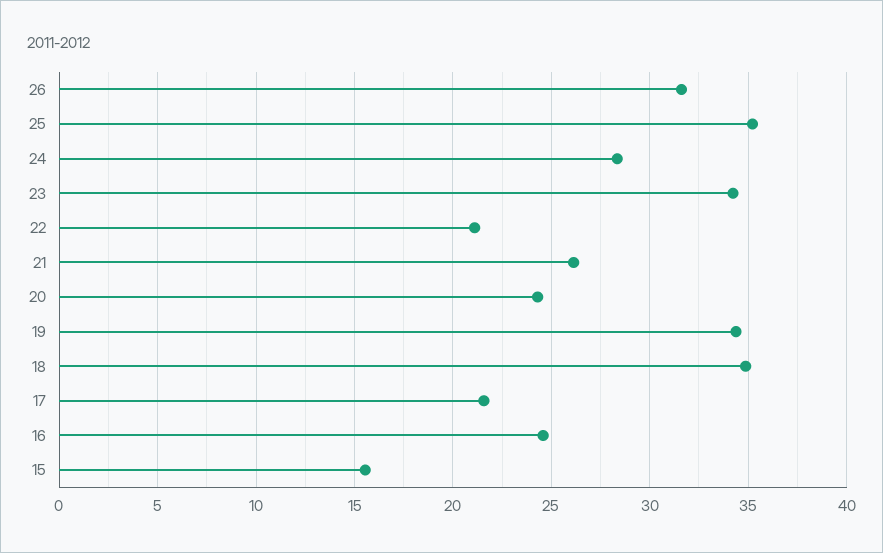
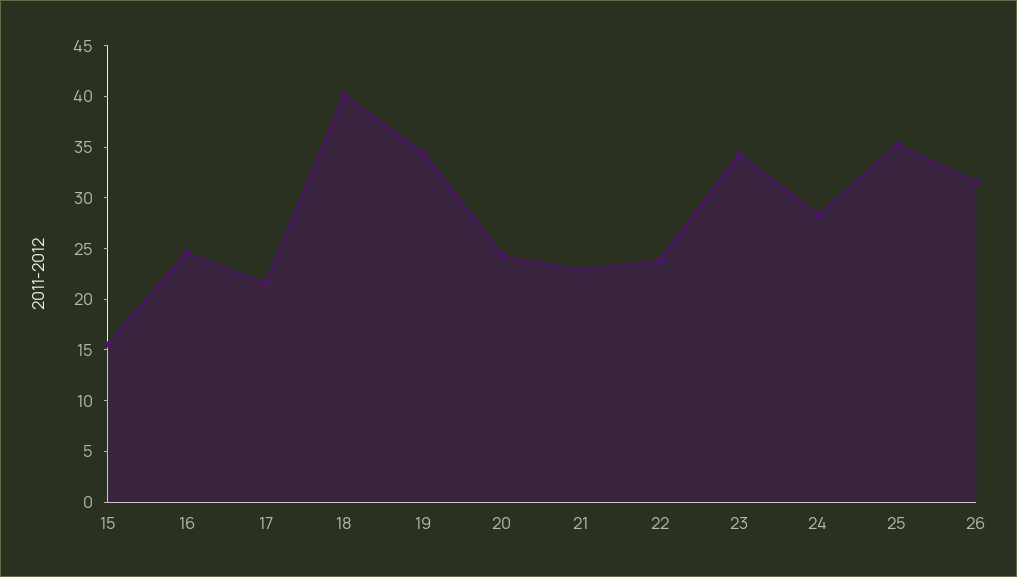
22: 21 -> 24
21: 26 -> 23
18: 35 -> 40

